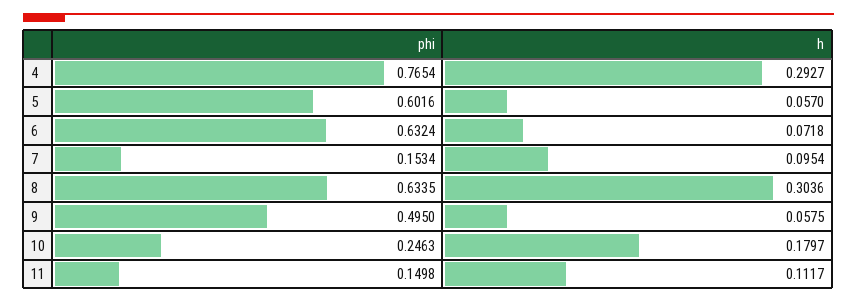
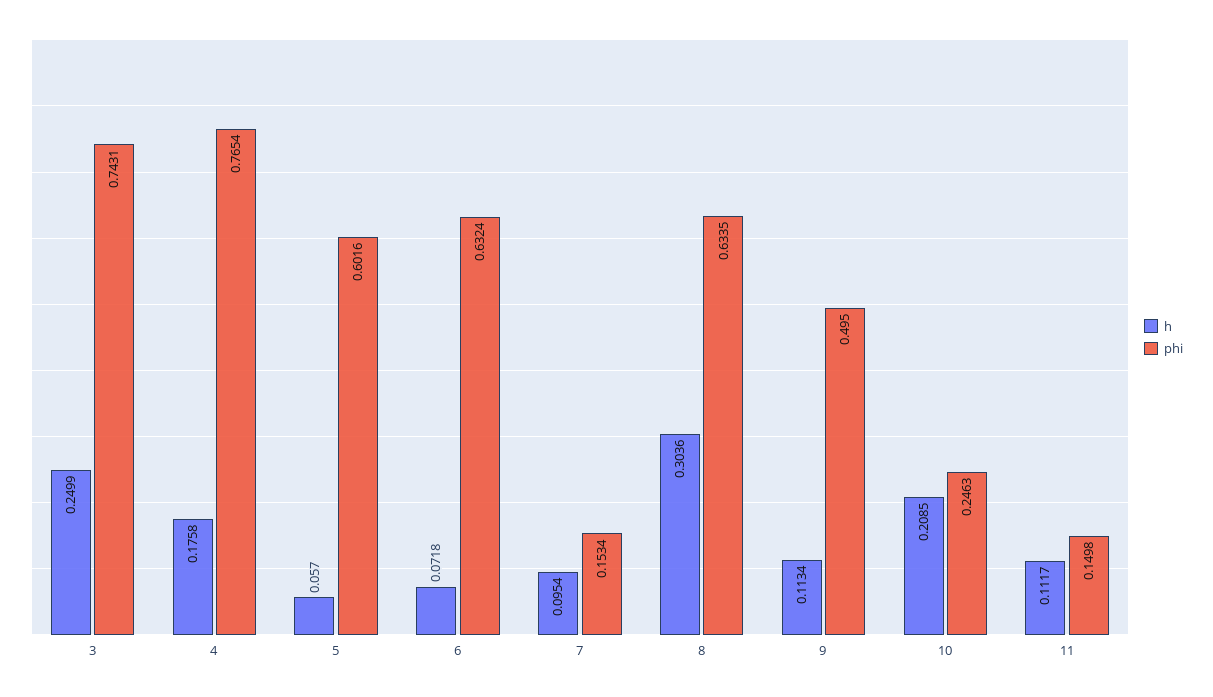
h, 4: 0.2927 -> 0.1758
h, 9: 0.0575 -> 0.1134
h, 10: 0.1797 -> 0.2085
h, 3: none -> 0.2499
phi, 3: none -> 0.7431

